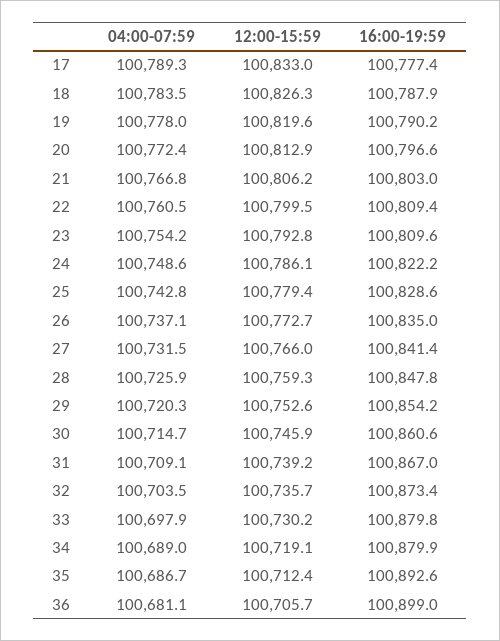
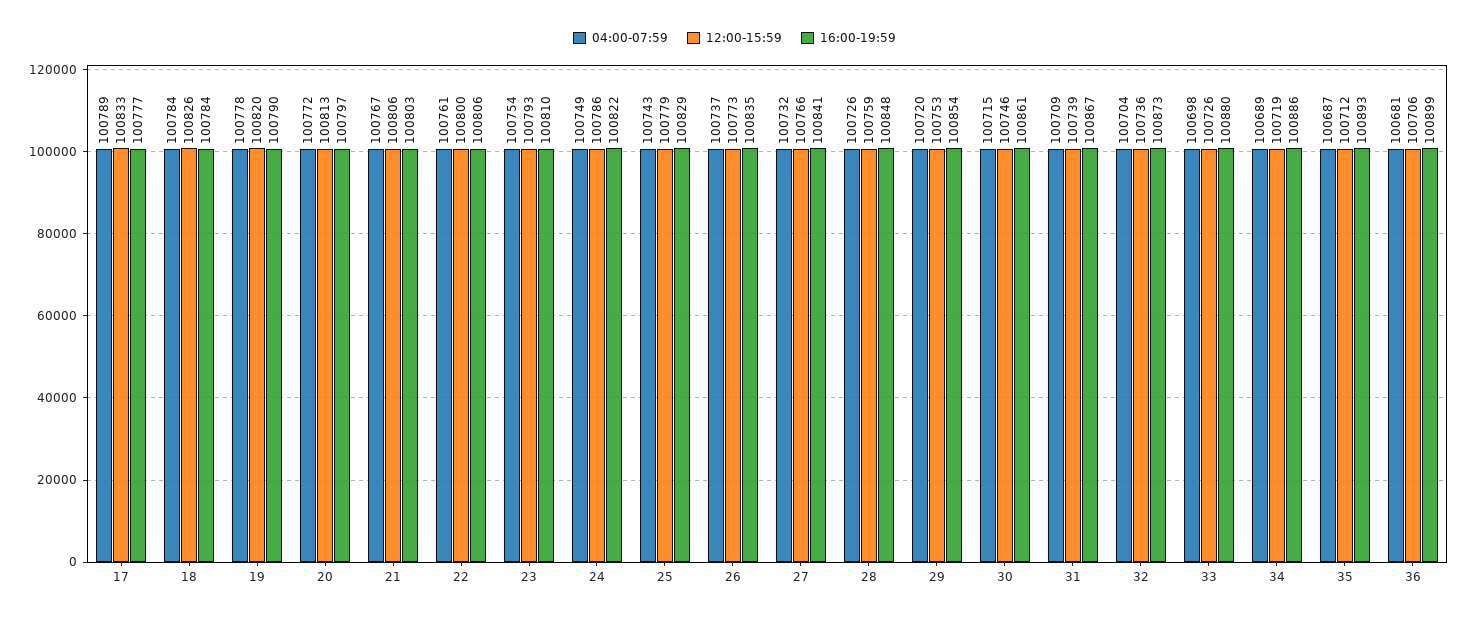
16:00-19:59, 18: 100787.9 -> 100784
16:00-19:59, 22: 100809.4 -> 100806
12:00-15:59, 33: 100730.2 -> 100726
16:00-19:59, 34: 100879.9 -> 100886

